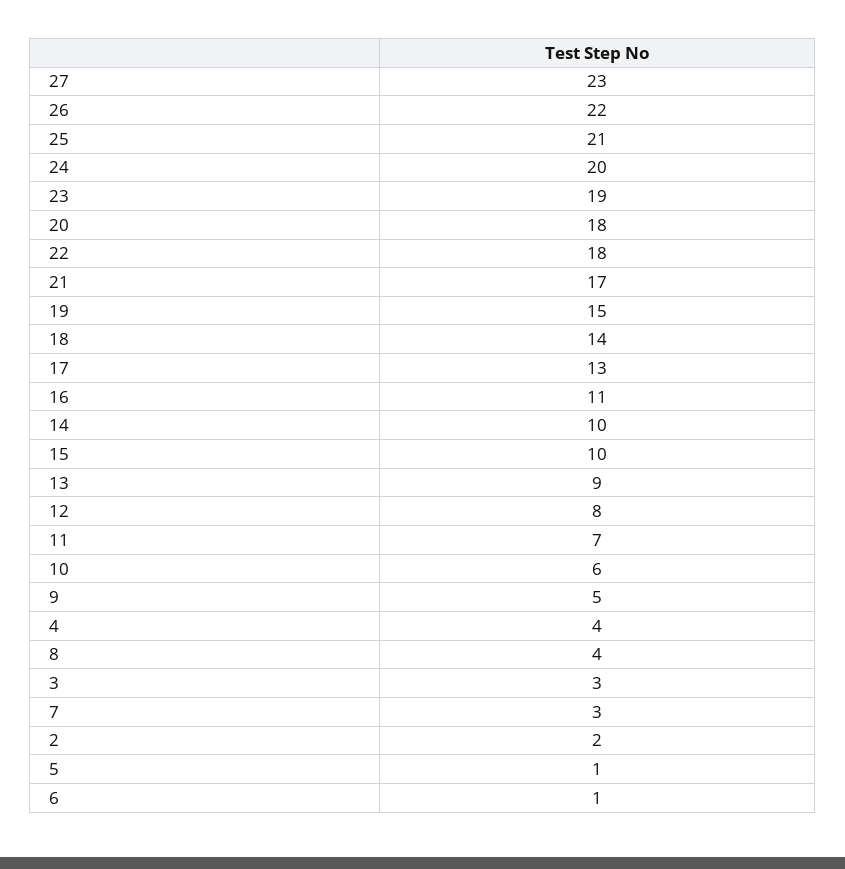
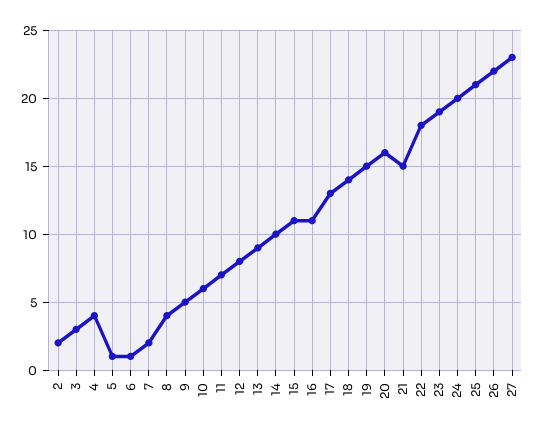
20: 18 -> 16
21: 17 -> 15
15: 10 -> 11
7: 3 -> 2

